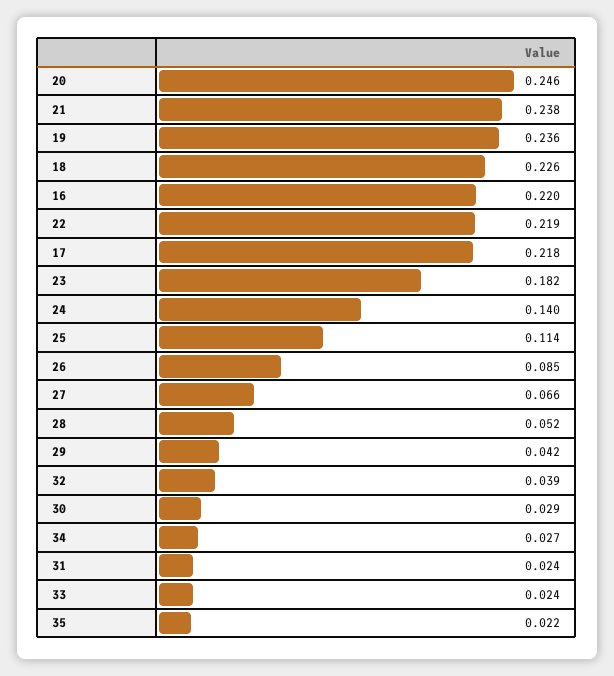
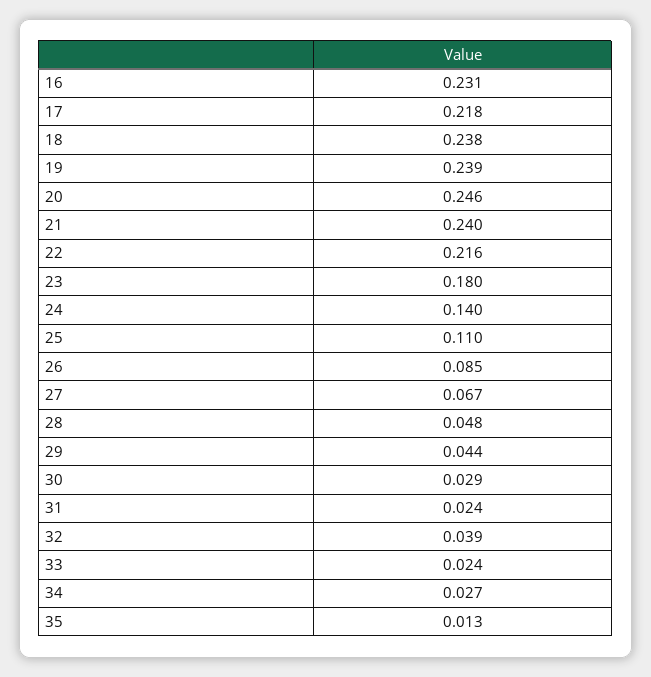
21: 0.238 -> 0.24
19: 0.236 -> 0.239
18: 0.226 -> 0.238
16: 0.22 -> 0.231
22: 0.219 -> 0.216
23: 0.182 -> 0.18
25: 0.114 -> 0.11
27: 0.066 -> 0.067
28: 0.052 -> 0.048
29: 0.042 -> 0.044
35: 0.022 -> 0.013

